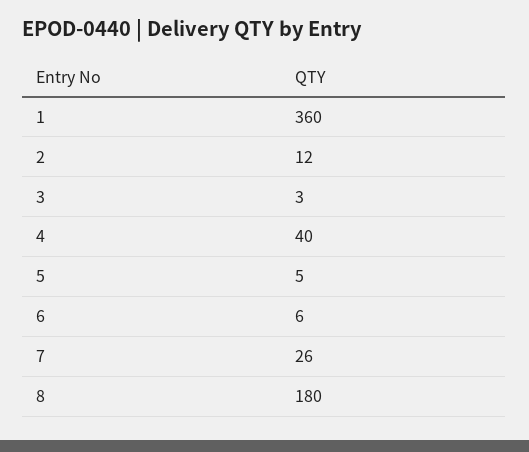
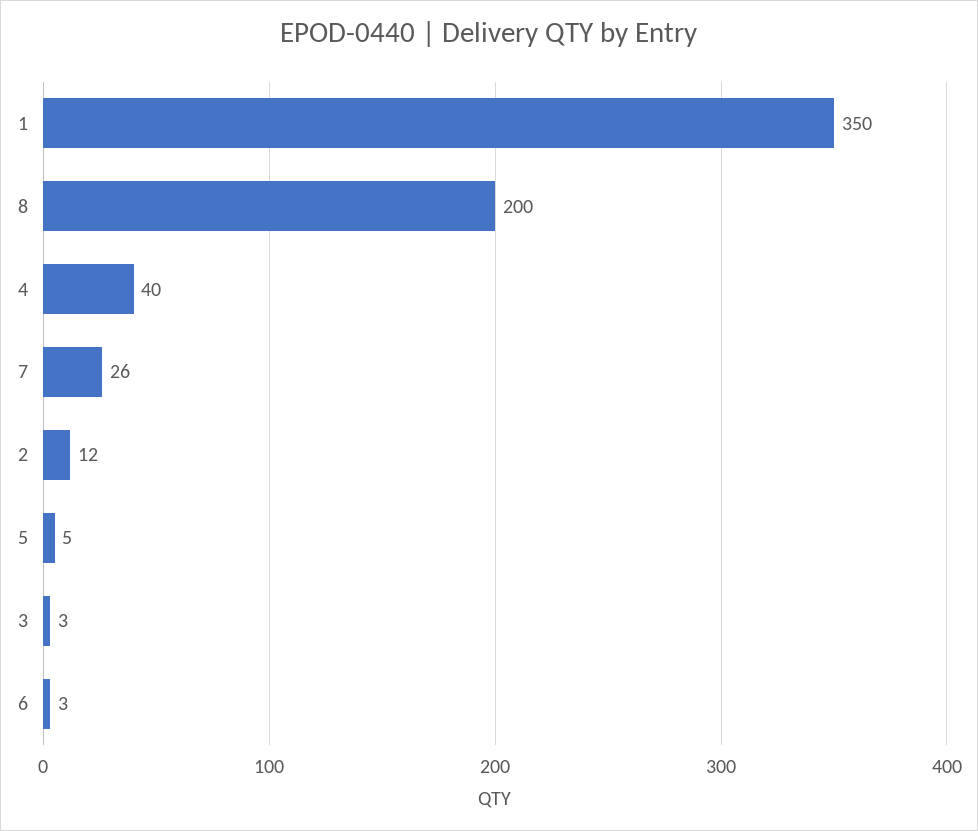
1: 360 -> 350
6: 6 -> 3
8: 180 -> 200

